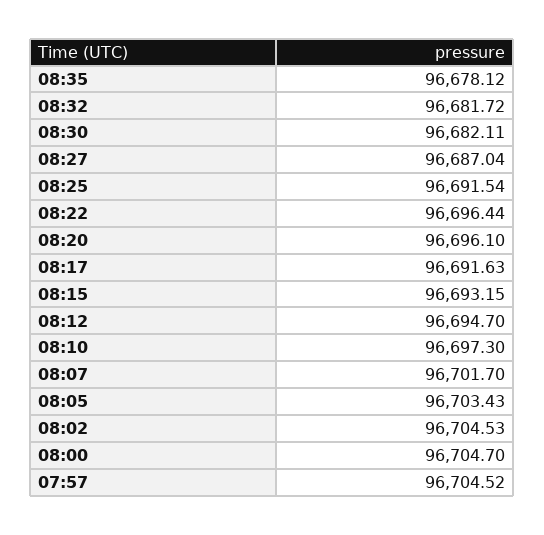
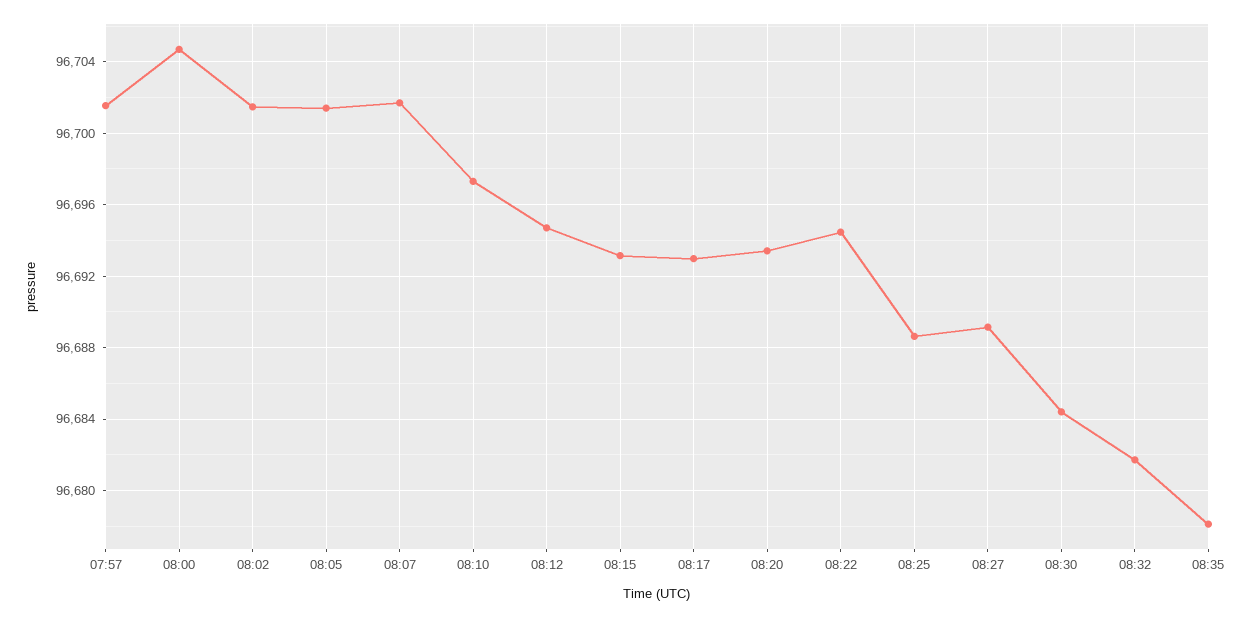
08:30: 96682.11 -> 96684.5
08:27: 96687.04 -> 96689
08:25: 96691.54 -> 96688.5
08:22: 96696.44 -> 96694.5
08:20: 96696.1 -> 96693.5
08:17: 96691.63 -> 96693
08:05: 96703.43 -> 96701.5
08:02: 96704.53 -> 96701.5
07:57: 96704.52 -> 96701.5

